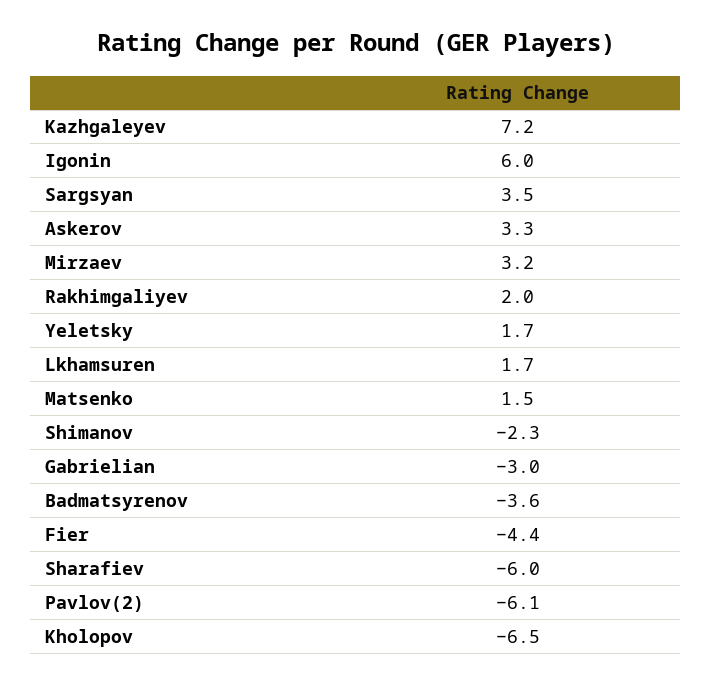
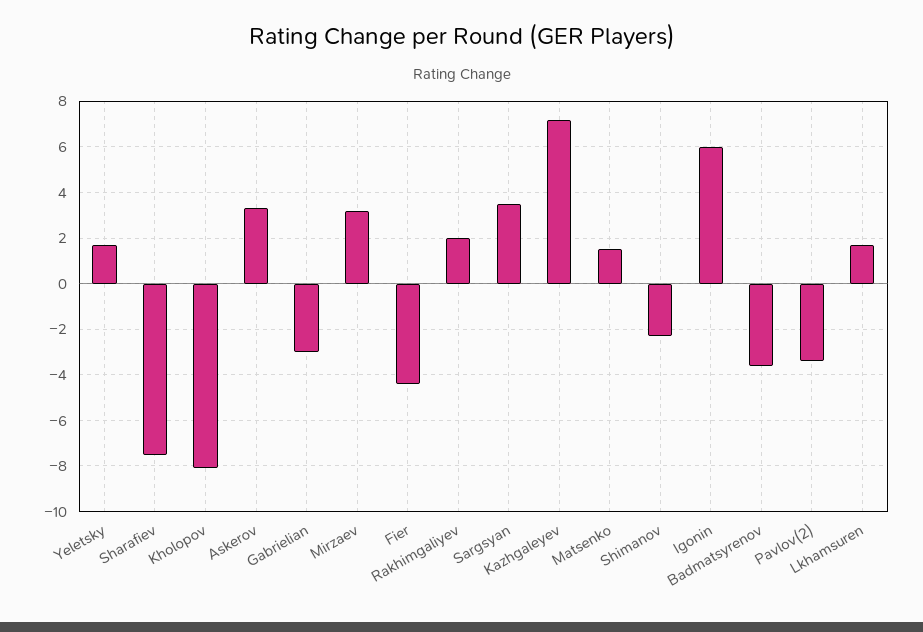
Sharafiev: -6 -> -7.5
Pavlov(2): -6.1 -> -3.5
Kholopov: -6.5 -> -8

